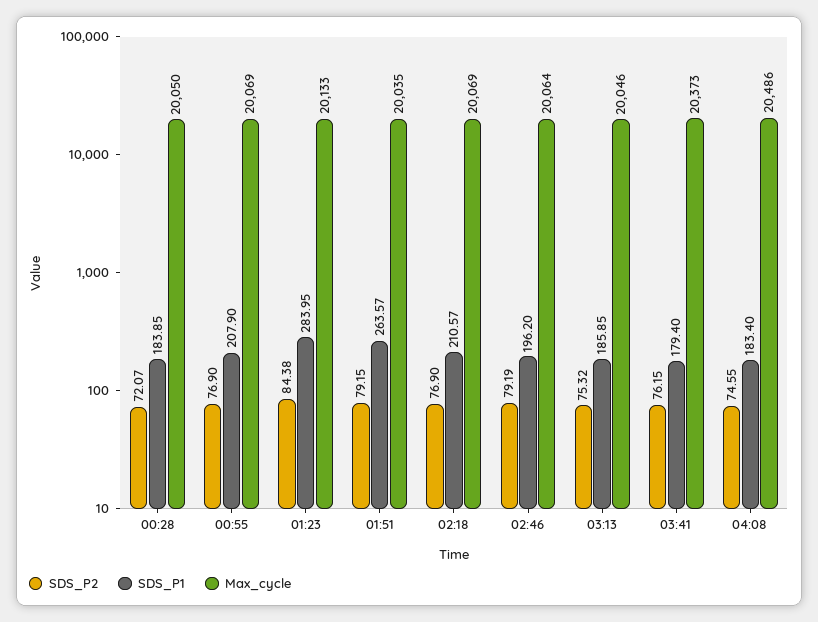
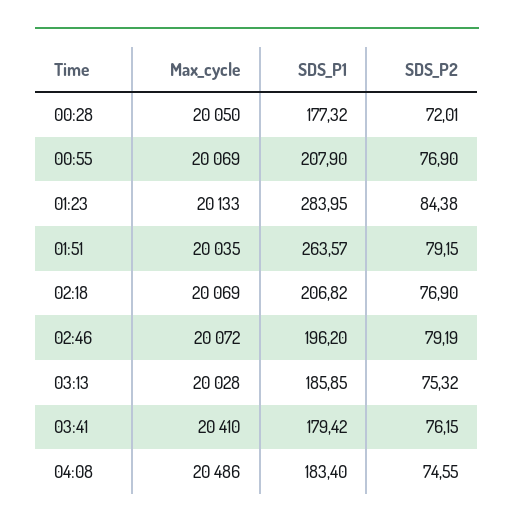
SDS_P2, 00:28: 72.07 -> 72.01
SDS_P1, 00:28: 183.85 -> 177.32
SDS_P1, 02:18: 210.57 -> 206.82
Max_cycle, 02:46: 20064 -> 20072
Max_cycle, 03:13: 20046 -> 20028
SDS_P1, 03:41: 179.4 -> 179.42
Max_cycle, 03:41: 20373 -> 20410

